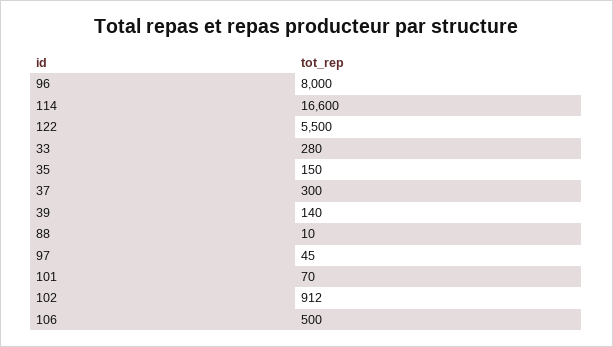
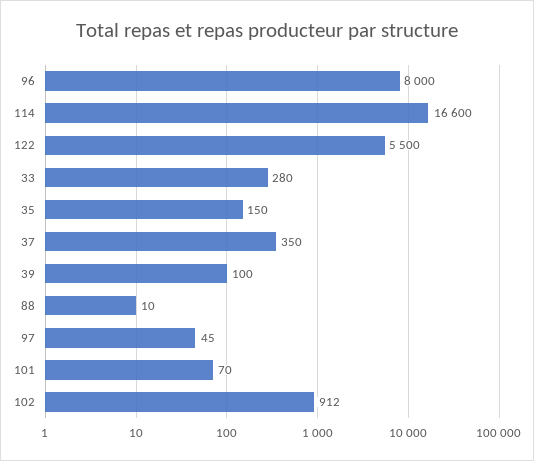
37: 300 -> 350
39: 140 -> 100
106: 500 -> none

